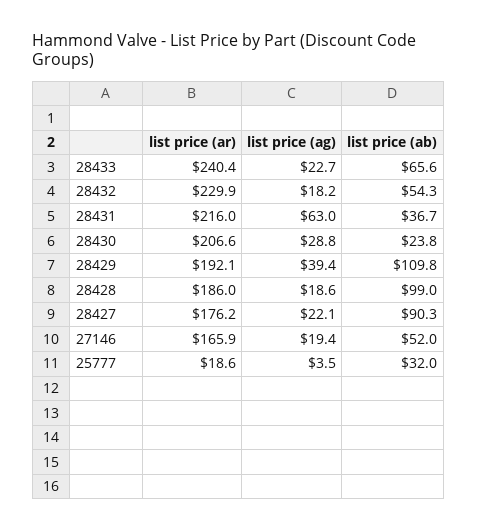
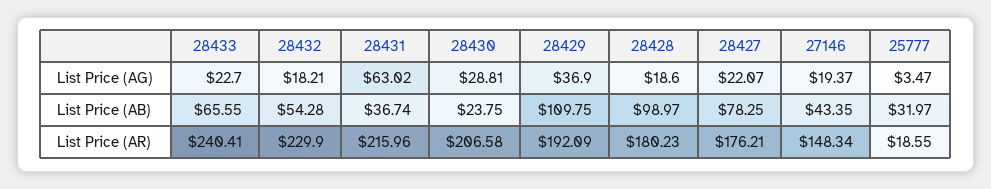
list price (ag), 28429: 39.4 -> 36.9
list price (ar), 28428: 186 -> 180.23
list price (ab), 28427: 90.3 -> 78.25
list price (ar), 27146: 165.9 -> 148.34
list price (ab), 27146: 52 -> 43.35

